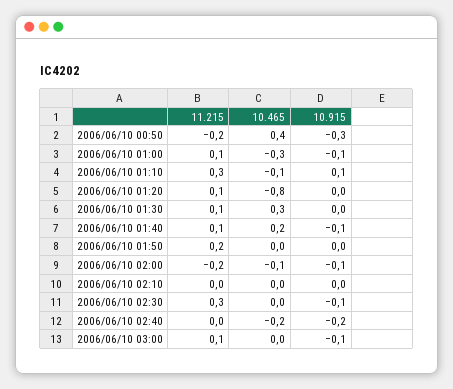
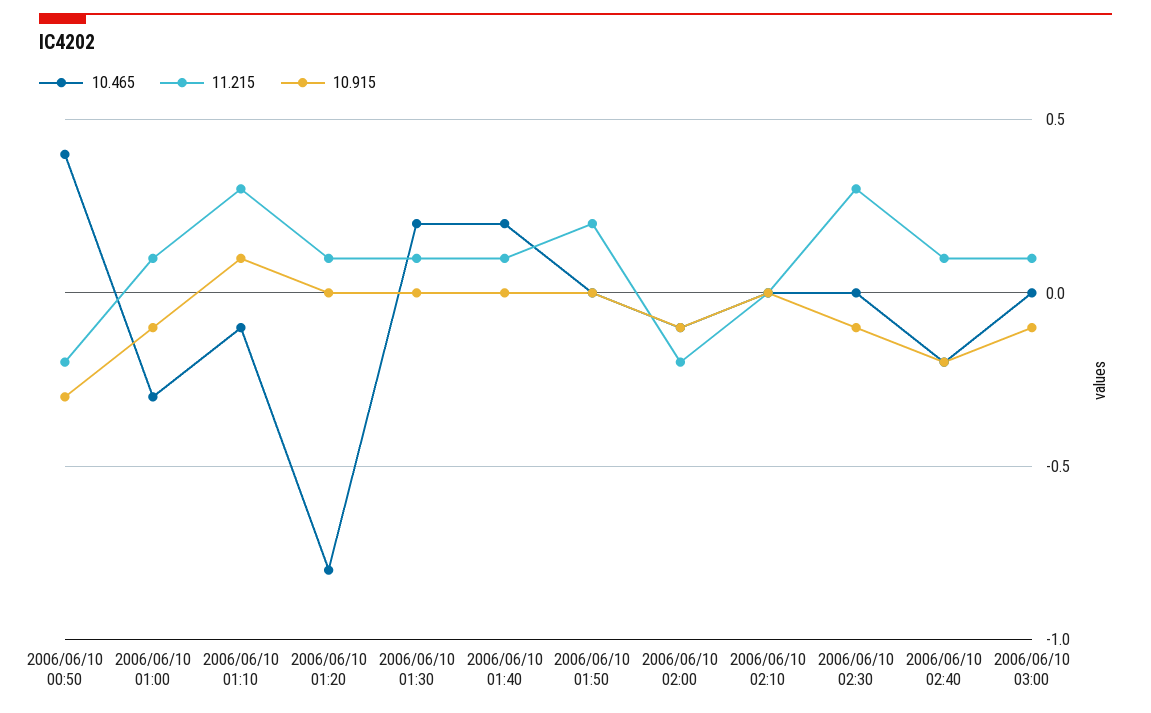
10.465, 2006/06/10 01:30: 0.3 -> 0.2
10.915, 2006/06/10 01:40: -0.1 -> 0
11.215, 2006/06/10 02:40: 0 -> 0.1

